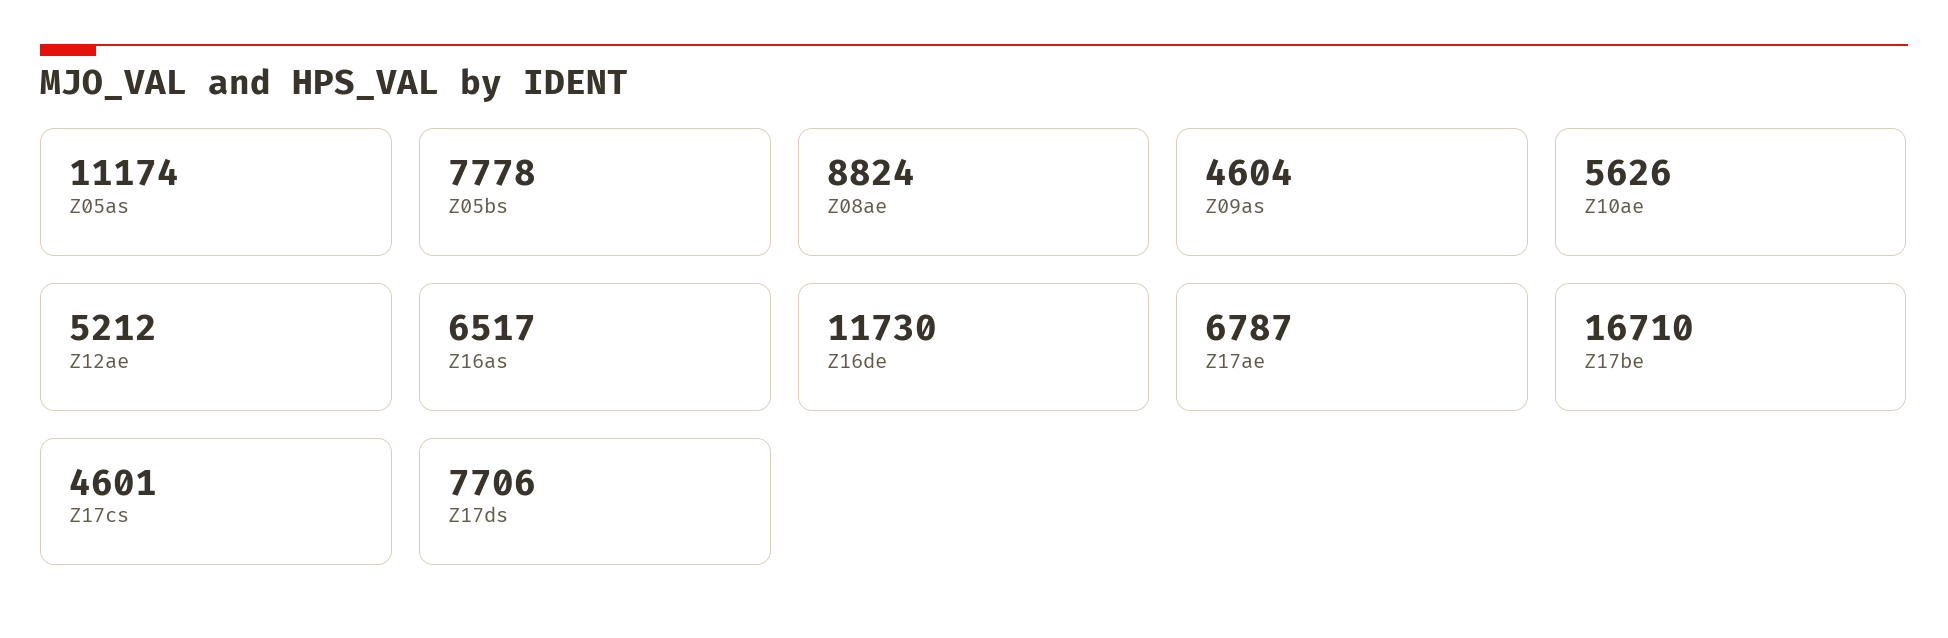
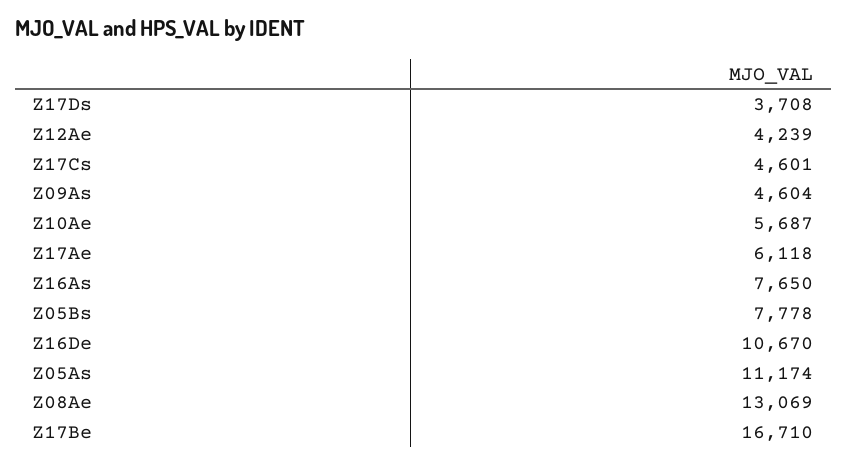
Z08ae: 8824 -> 13069
Z10ae: 5626 -> 5687
Z12ae: 5212 -> 4239
Z16as: 6517 -> 7650
Z16de: 11730 -> 10670
Z17ae: 6787 -> 6118
Z17ds: 7706 -> 3708

